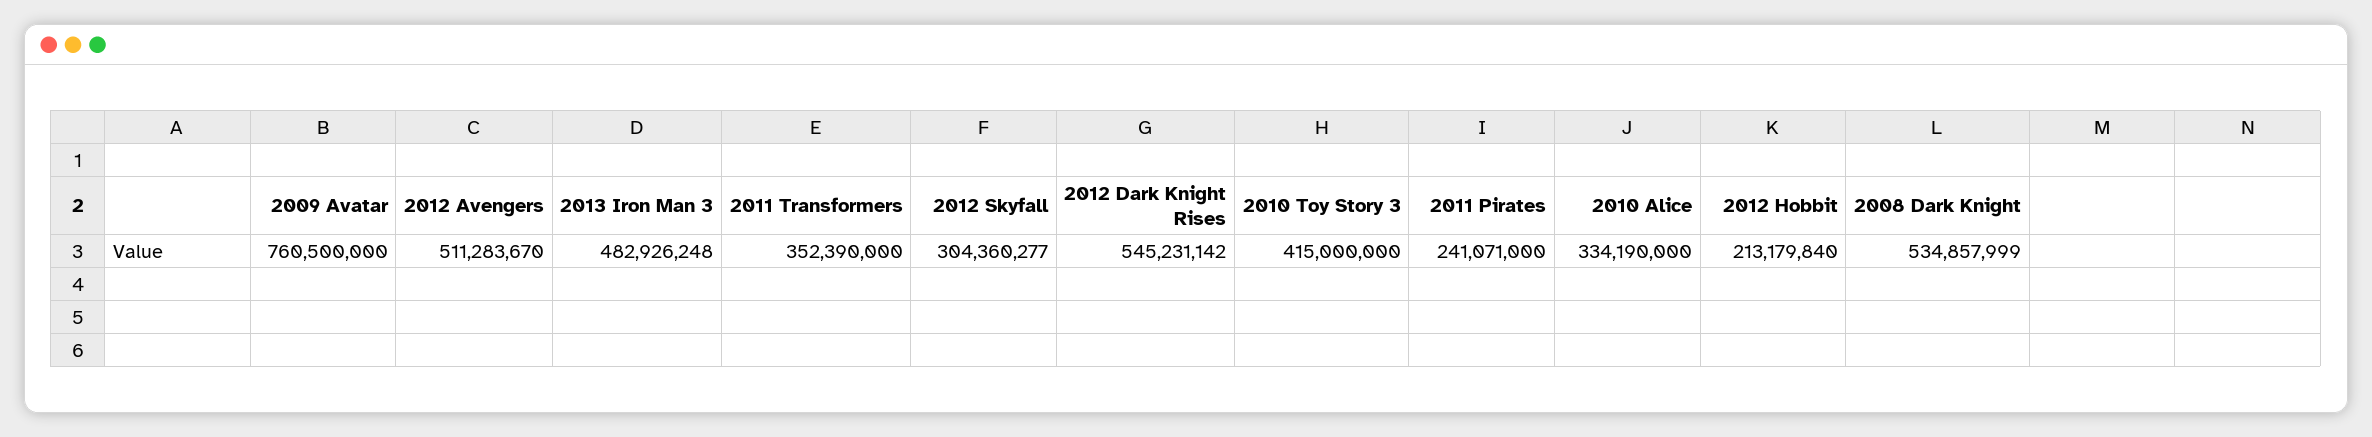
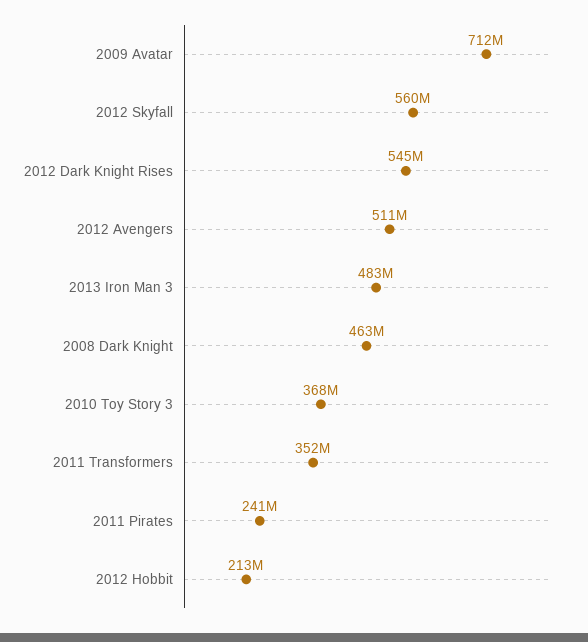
2009 Avatar: 760500000 -> 712000000
2012 Skyfall: 304360277 -> 560000000
2010 Toy Story 3: 415000000 -> 368000000
2010 Alice: 334190000 -> none
2008 Dark Knight: 534857999 -> 463000000

